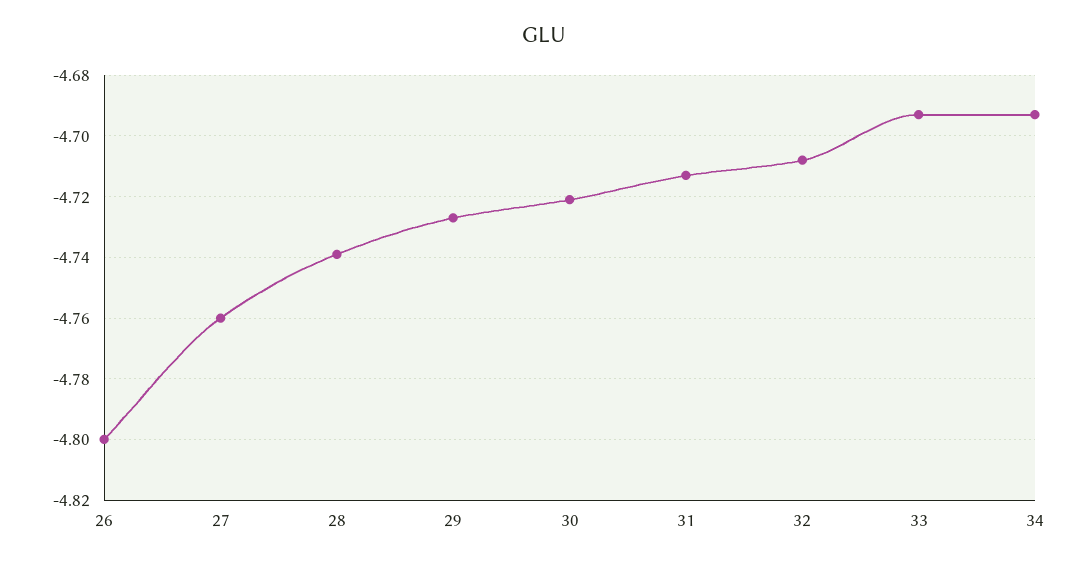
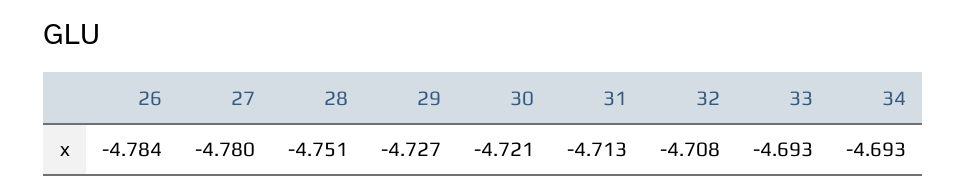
26: -4.8 -> -4.784
27: -4.76 -> -4.78
28: -4.74 -> -4.751

